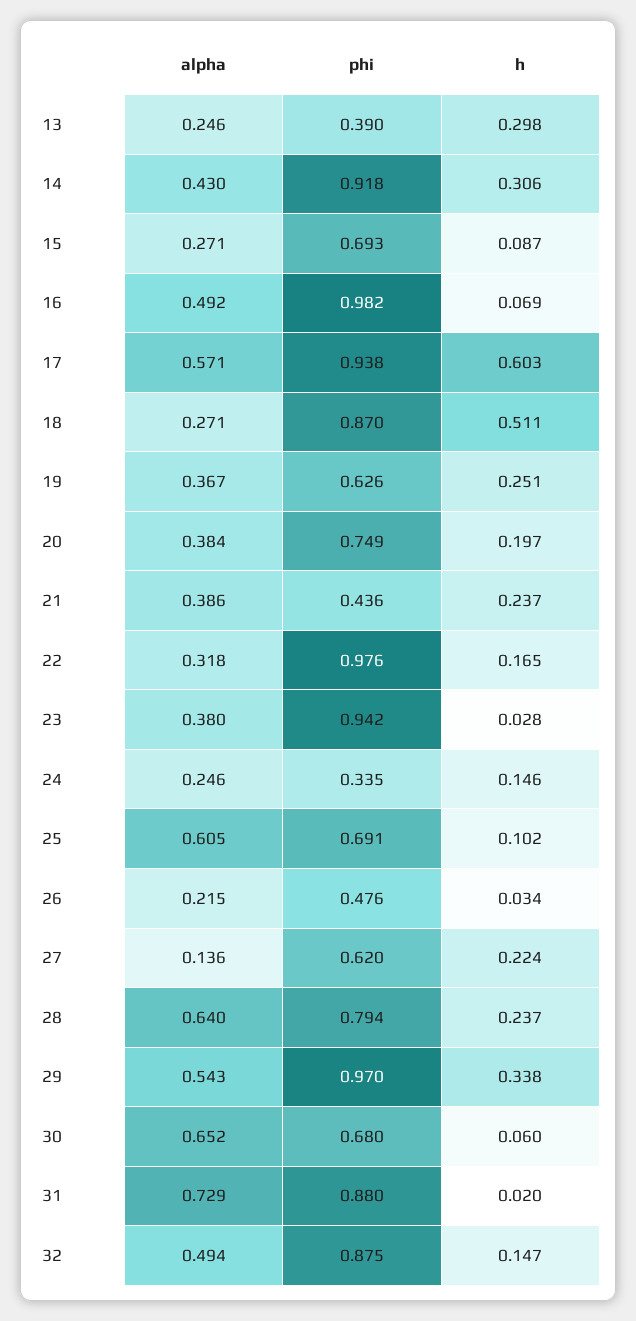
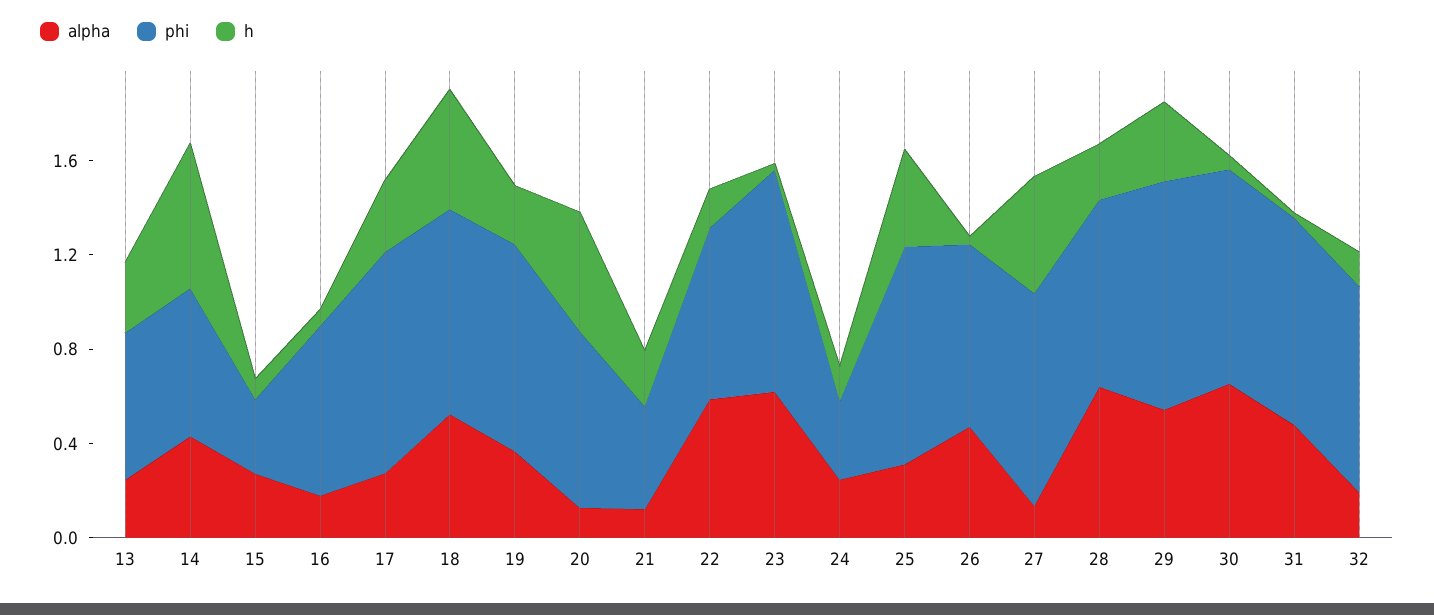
phi, 13: 0.39 -> 0.6
phi, 14: 0.918 -> 0.6
h, 14: 0.306 -> 0.6
phi, 15: 0.693 -> 0.3
alpha, 16: 0.492 -> 0.2
phi, 16: 0.982 -> 0.7
alpha, 17: 0.571 -> 0.3
h, 17: 0.603 -> 0.3
alpha, 18: 0.271 -> 0.5
phi, 19: 0.626 -> 0.9
alpha, 20: 0.384 -> 0.1
h, 20: 0.197 -> 0.5
alpha, 21: 0.386 -> 0.1
alpha, 22: 0.318 -> 0.6
phi, 22: 0.976 -> 0.7
alpha, 23: 0.38 -> 0.6
alpha, 25: 0.605 -> 0.3
phi, 25: 0.691 -> 0.9
h, 25: 0.102 -> 0.4
alpha, 26: 0.215 -> 0.5
phi, 26: 0.476 -> 0.8
phi, 27: 0.62 -> 0.9
h, 27: 0.224 -> 0.5
phi, 30: 0.68 -> 0.9
alpha, 31: 0.729 -> 0.5
alpha, 32: 0.494 -> 0.2

